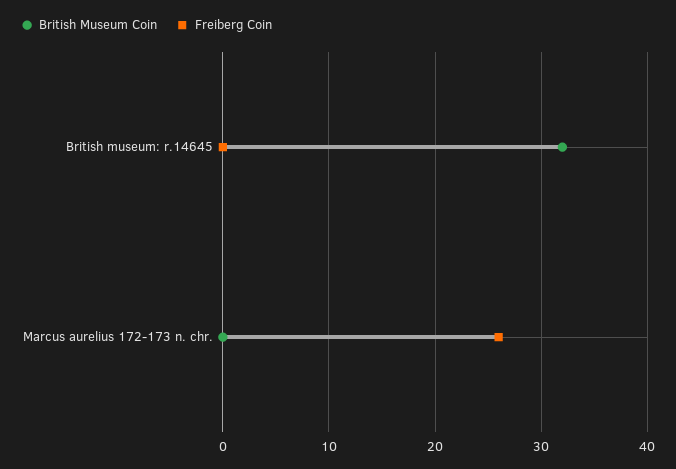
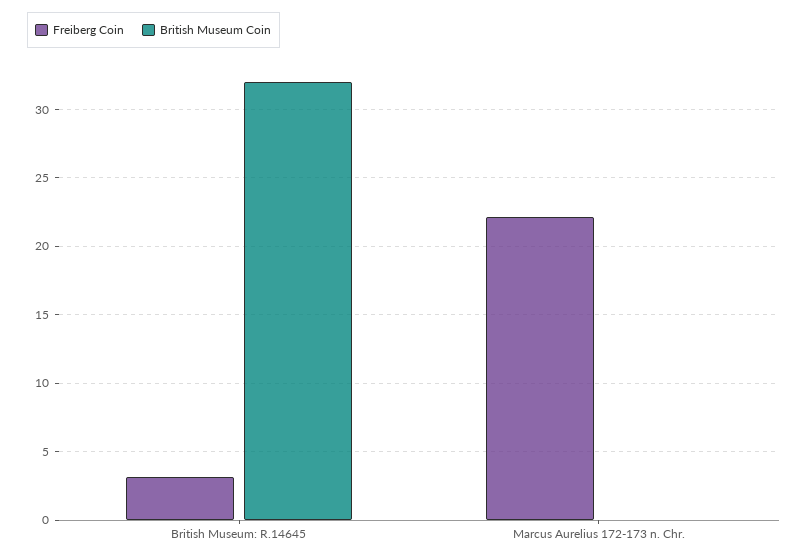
Freiberg Coin, British museum: r.14645: 0 -> 3
Freiberg Coin, Marcus aurelius 172-173 n. chr.: 26 -> 22

